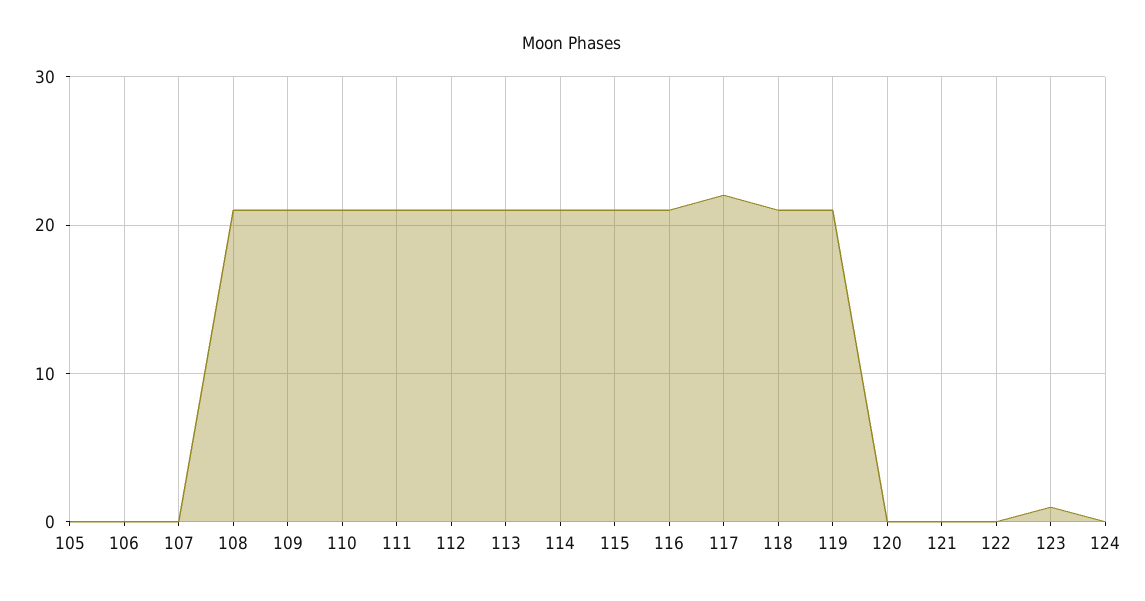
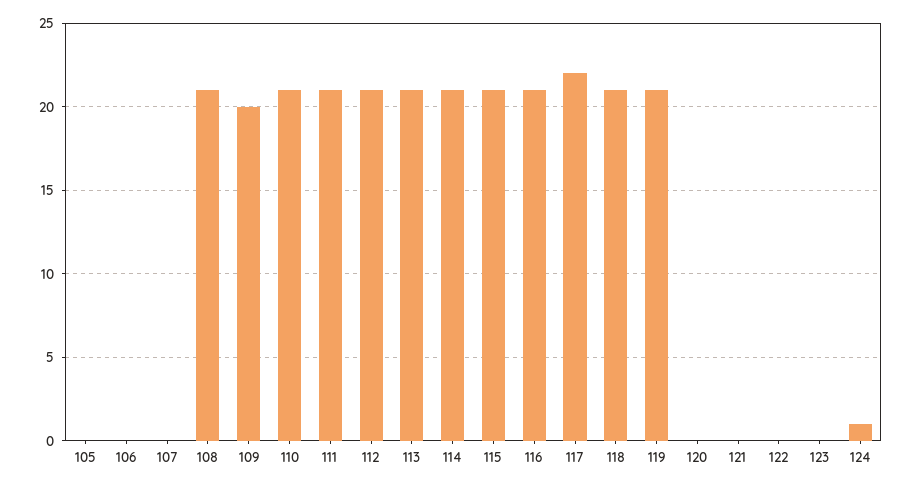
109: 21 -> 20
123: 1 -> 0
124: 0 -> 1

